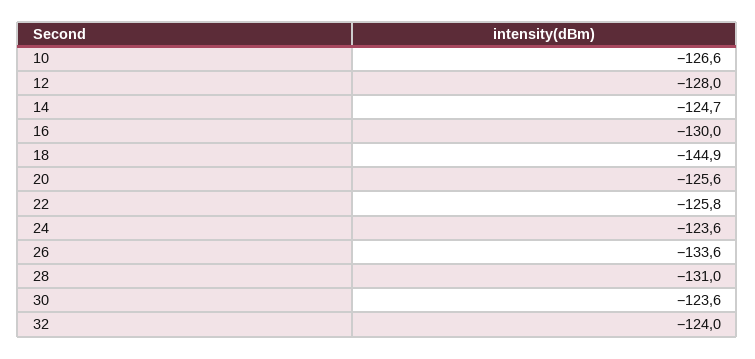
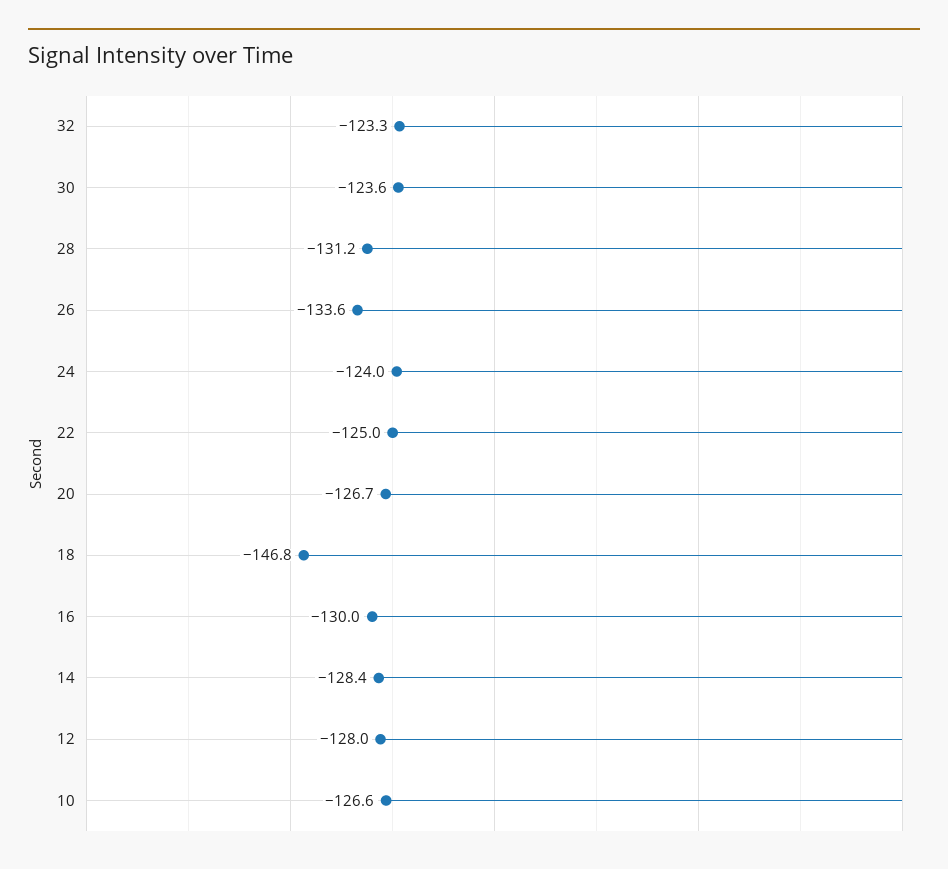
14: -124.7 -> -128.4
18: -144.9 -> -146.8
20: -125.6 -> -126.7
22: -125.8 -> -125
24: -123.6 -> -124
28: -131 -> -131.2
32: -124 -> -123.3

